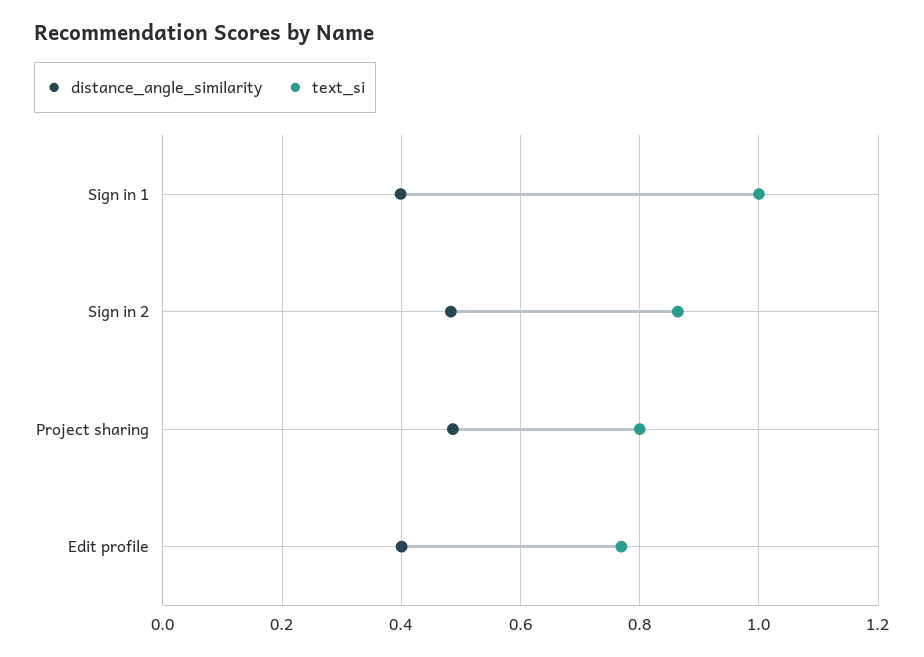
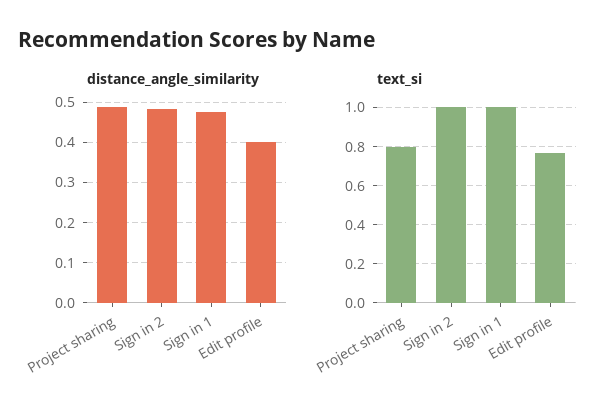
distance_angle_similarity, Sign in 1: 0.4 -> 0.48
text_si, Sign in 2: 0.86 -> 1

